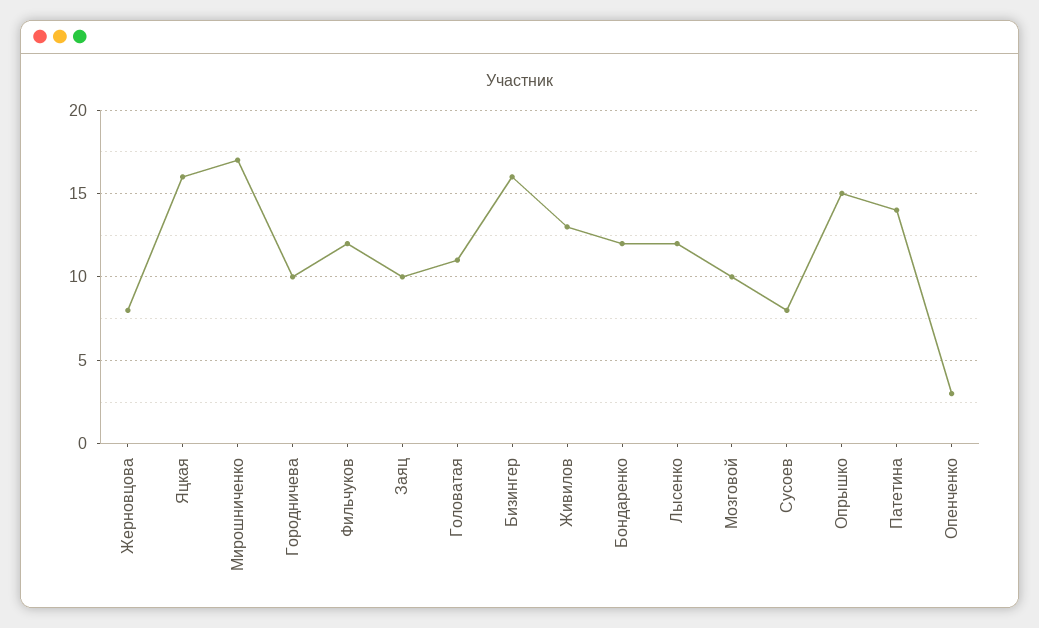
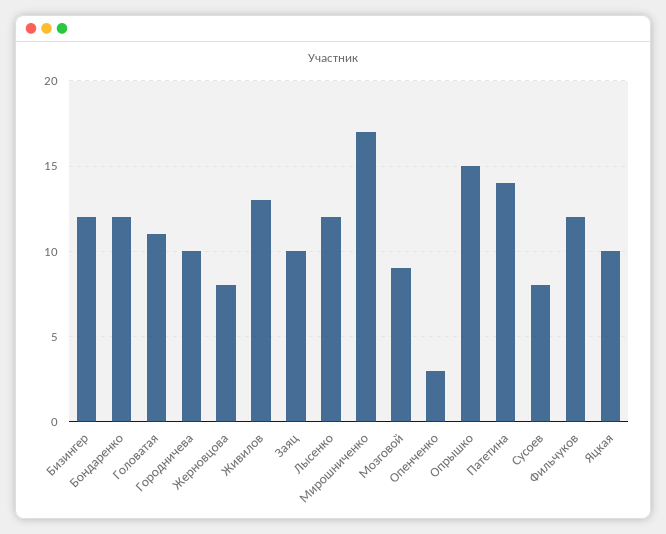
Яцкая: 16 -> 10
Бизингер: 16 -> 12
Мозговой: 10 -> 9

